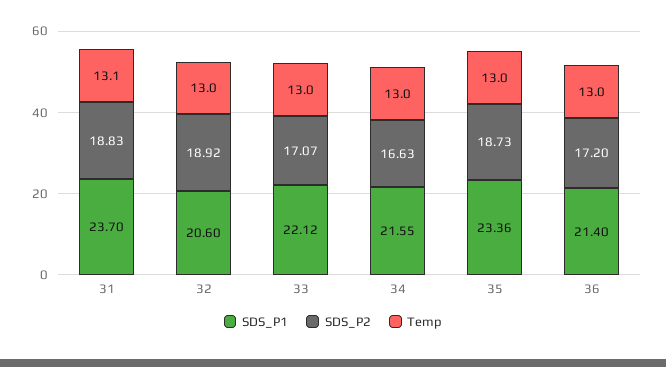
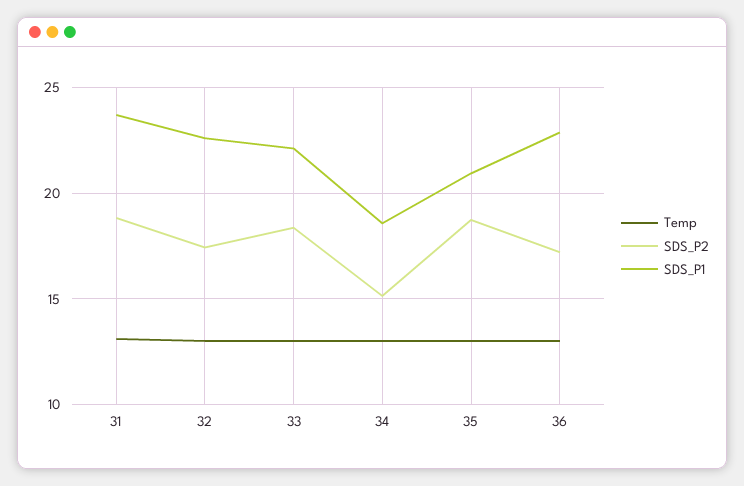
SDS_P1, 32: 20.6 -> 22.5
SDS_P2, 32: 18.92 -> 17.5
SDS_P2, 33: 17.07 -> 18.5
SDS_P1, 34: 21.55 -> 18.5
SDS_P2, 34: 16.63 -> 15
SDS_P1, 35: 23.36 -> 21
SDS_P1, 36: 21.4 -> 23

